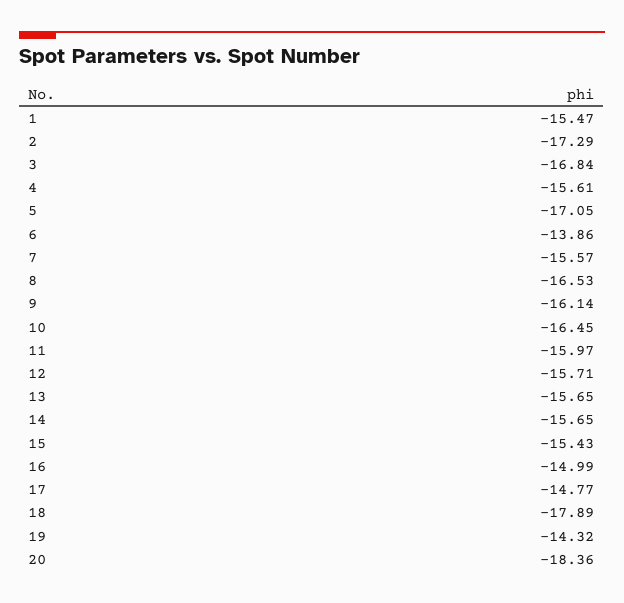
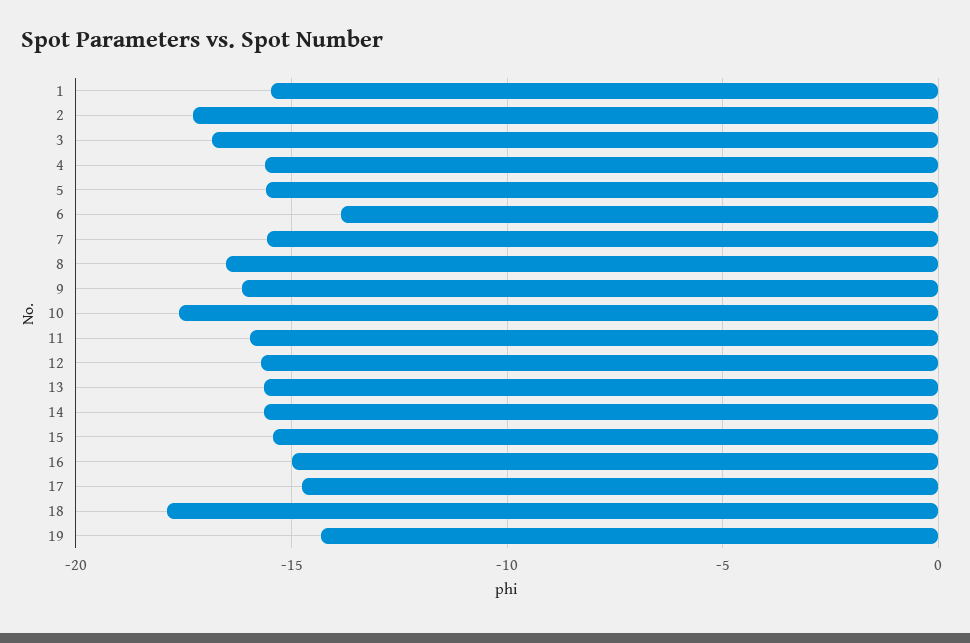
5: -17.05 -> -15.5
10: -16.45 -> -17.5
20: -18.36 -> none

